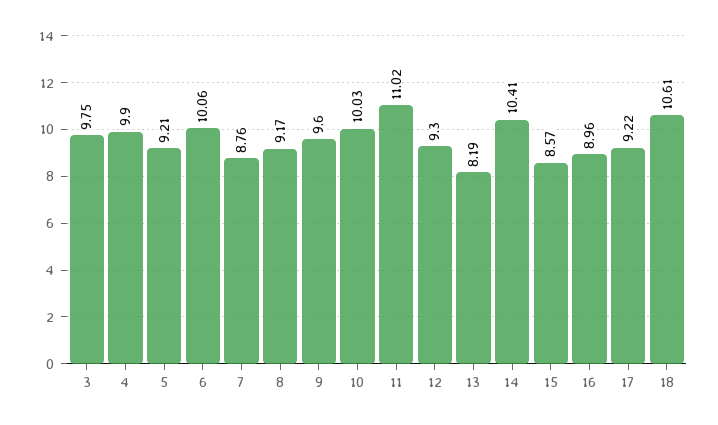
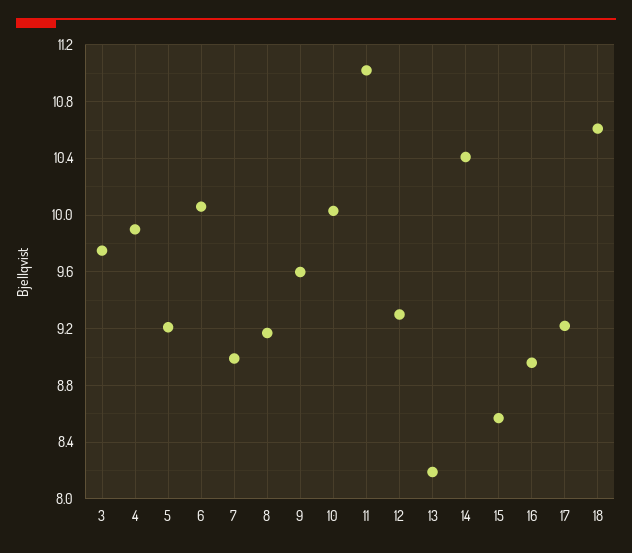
7: 8.76 -> 9

